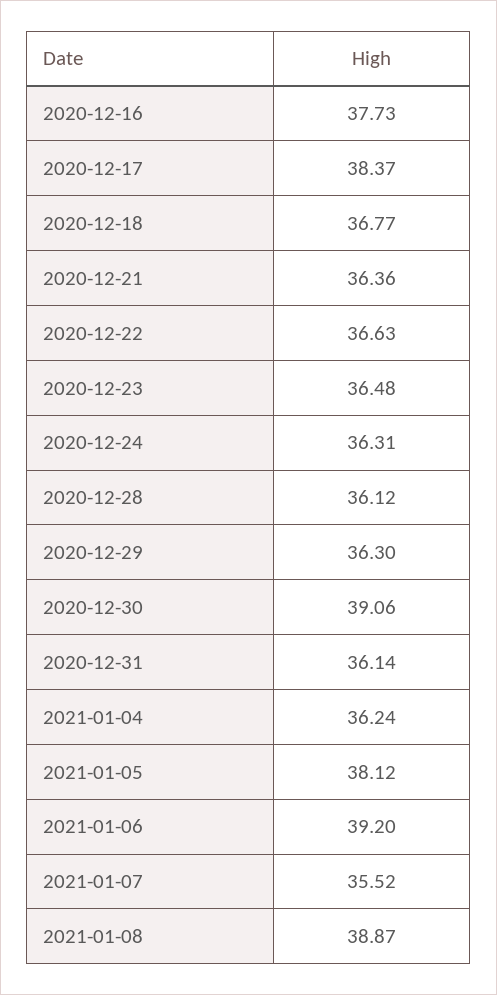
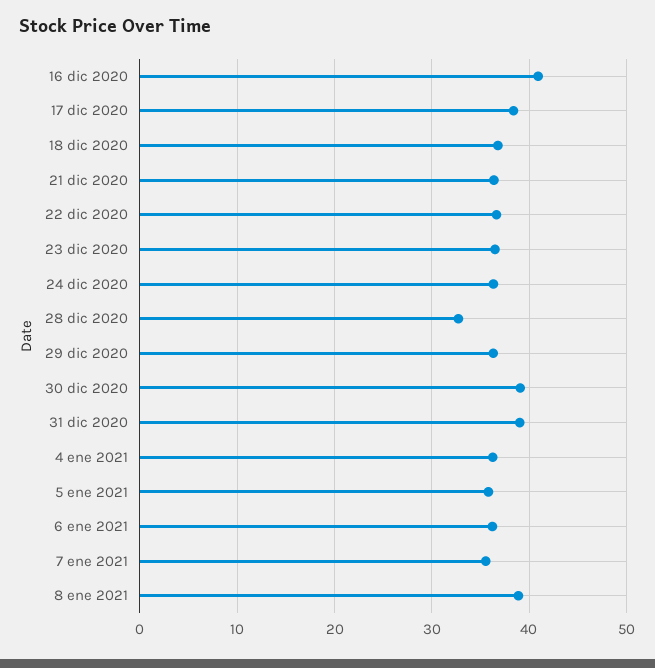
2020-12-16: 37.73 -> 41
2020-12-28: 36.12 -> 33
2020-12-31: 36.14 -> 39
2021-01-05: 38.12 -> 36
2021-01-06: 39.2 -> 36

